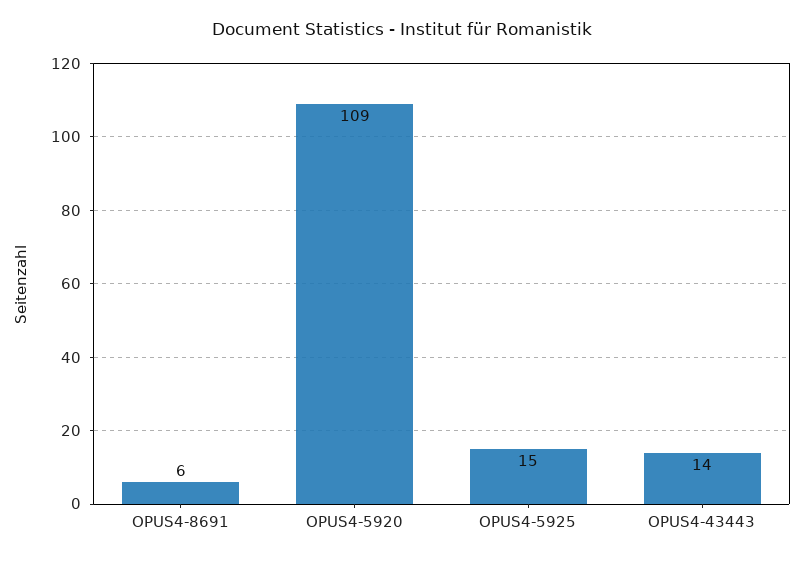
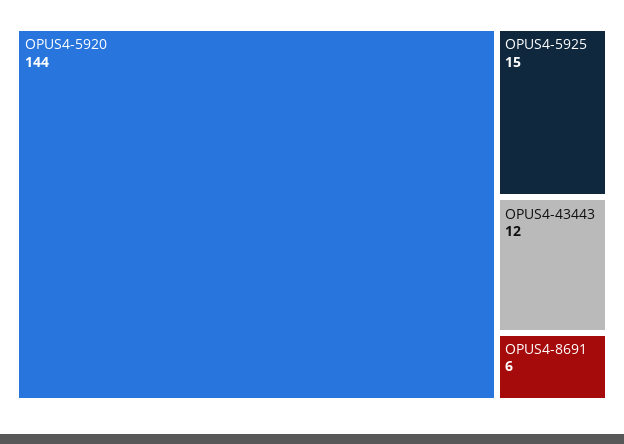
OPUS4-5920: 109 -> 144
OPUS4-43443: 14 -> 12

